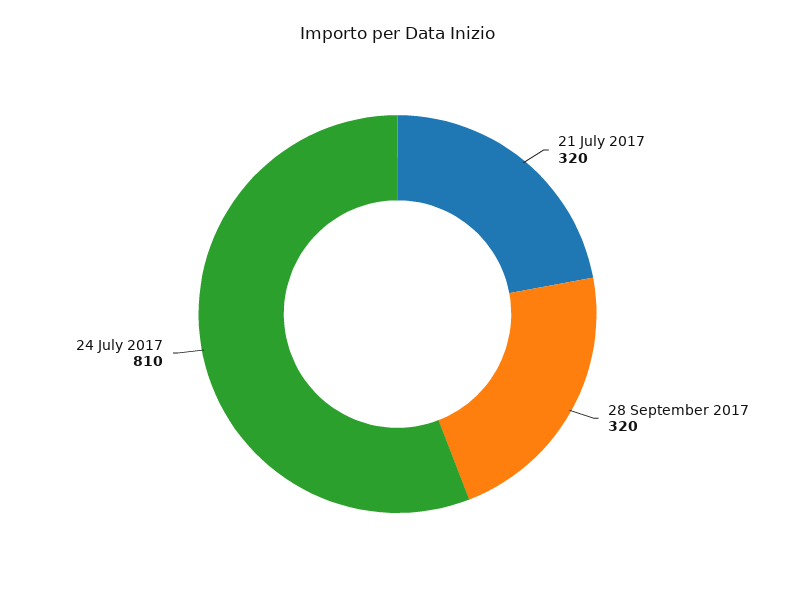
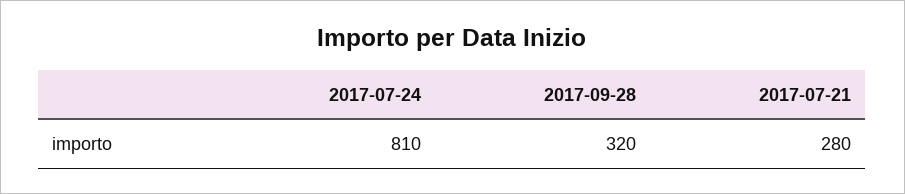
21 July 2017: 320 -> 280

